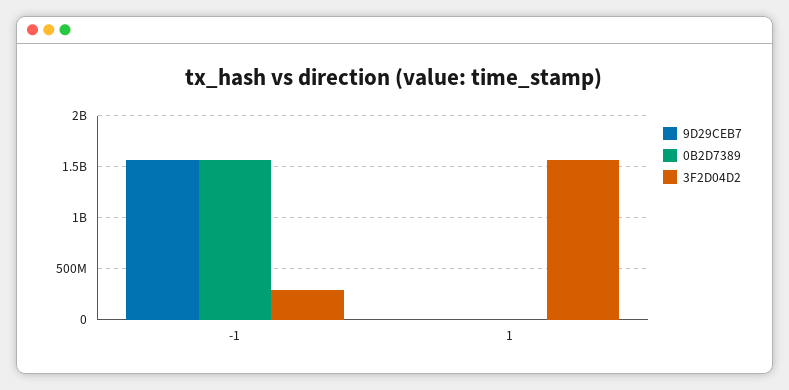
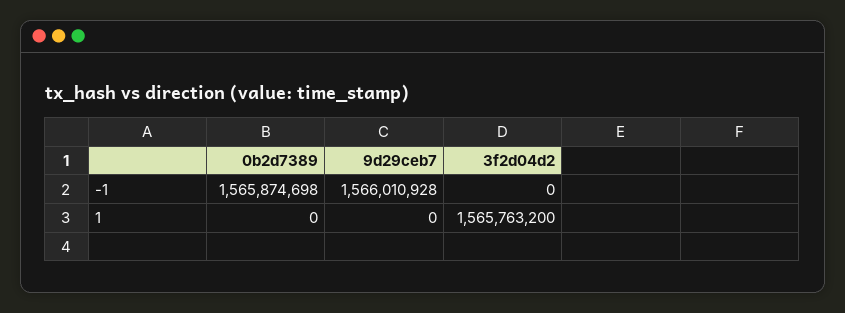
3F2D04D2, -1: 300000000 -> 0

